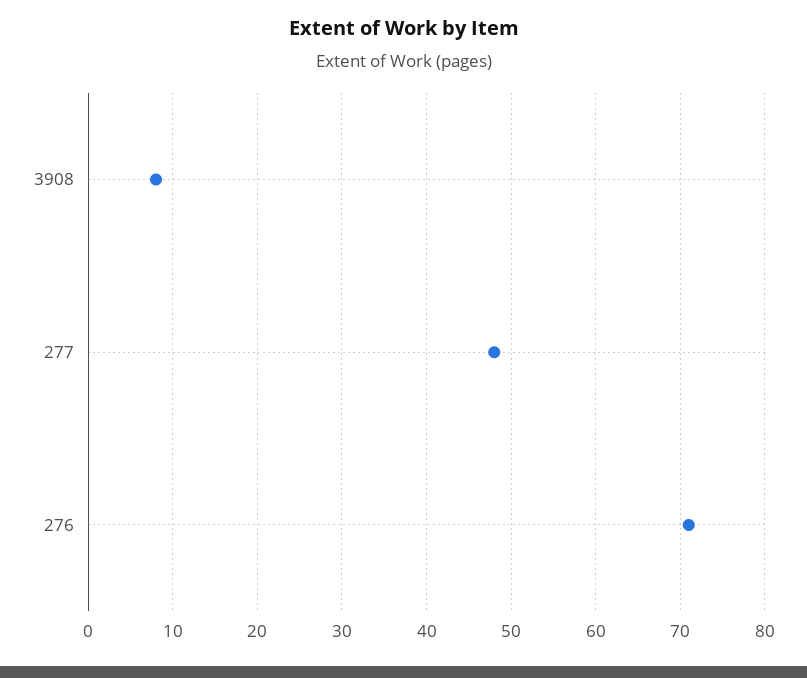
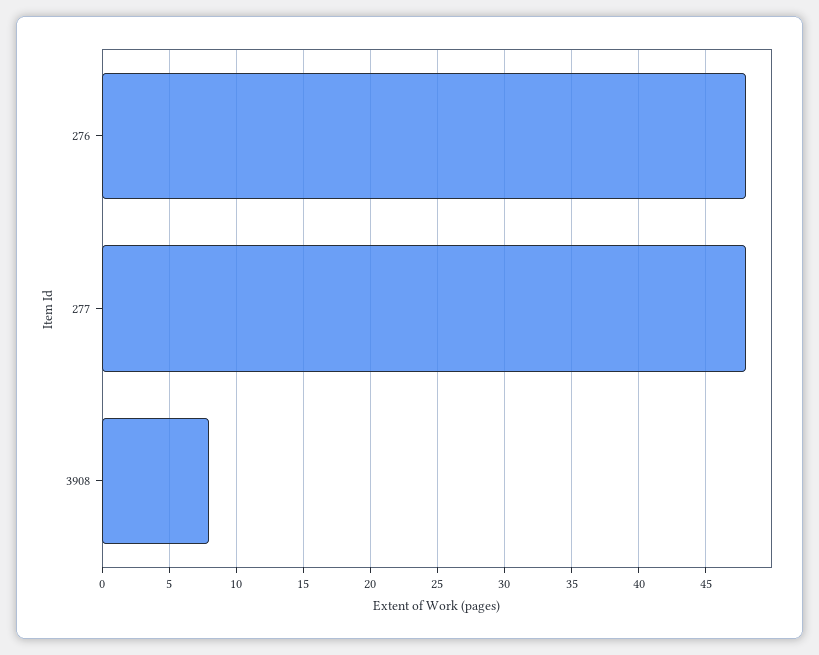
276: 71 -> 48

